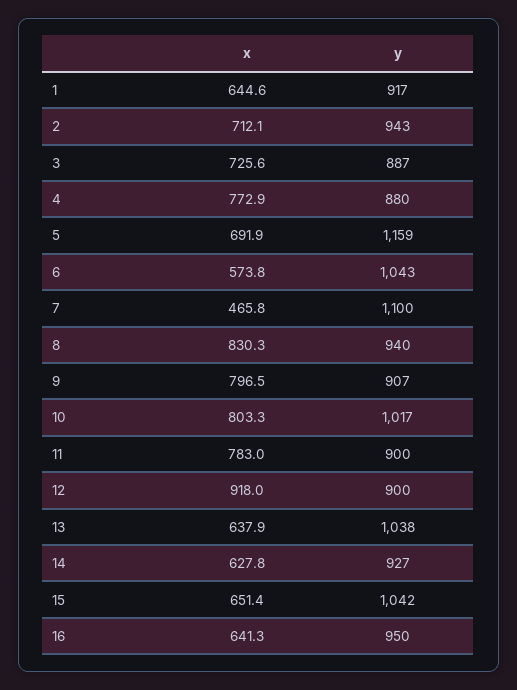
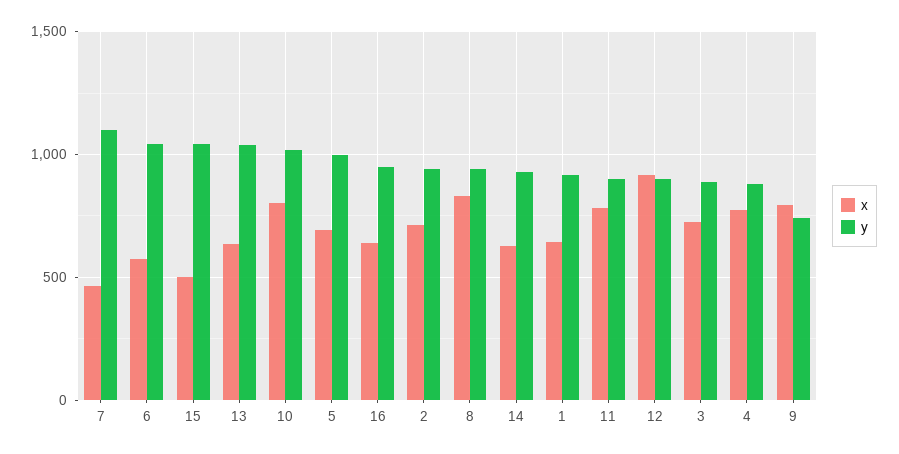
y, 5: 1159 -> 1000
y, 9: 907 -> 750
x, 15: 651.4 -> 500

